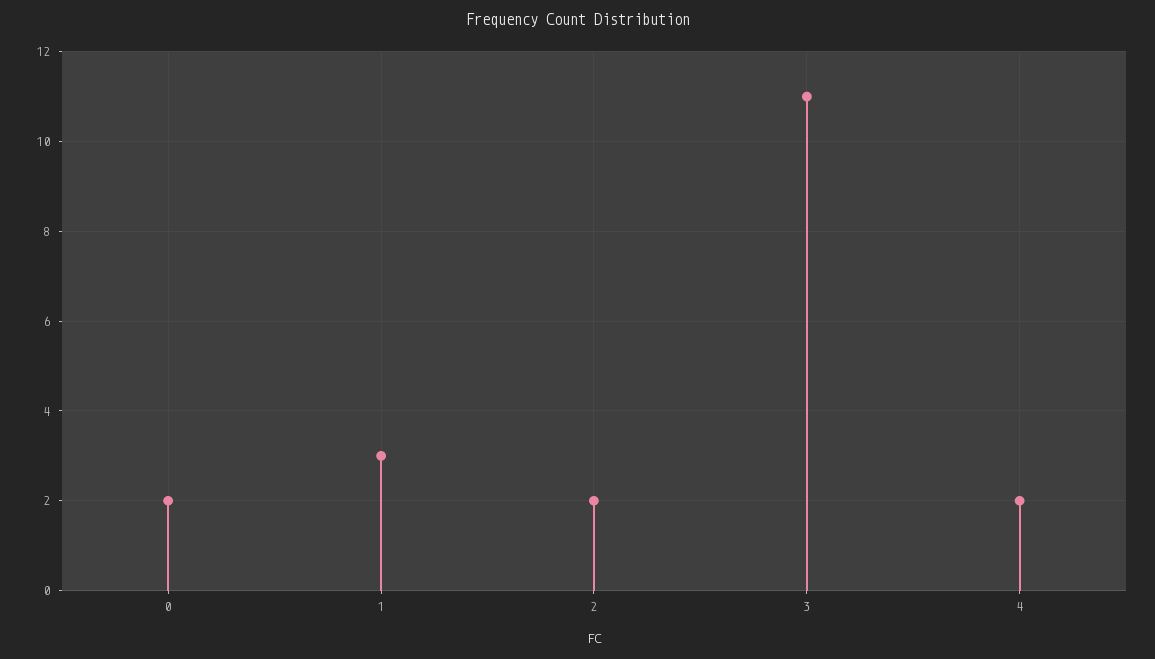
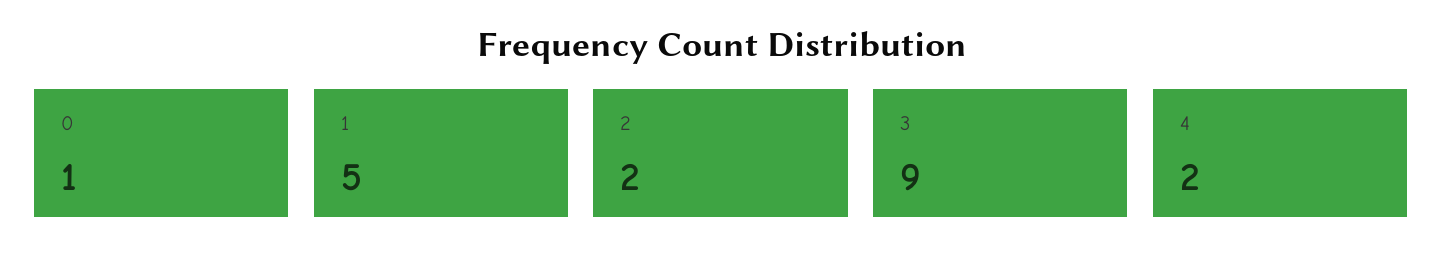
0: 2 -> 1
1: 3 -> 5
3: 11 -> 9

